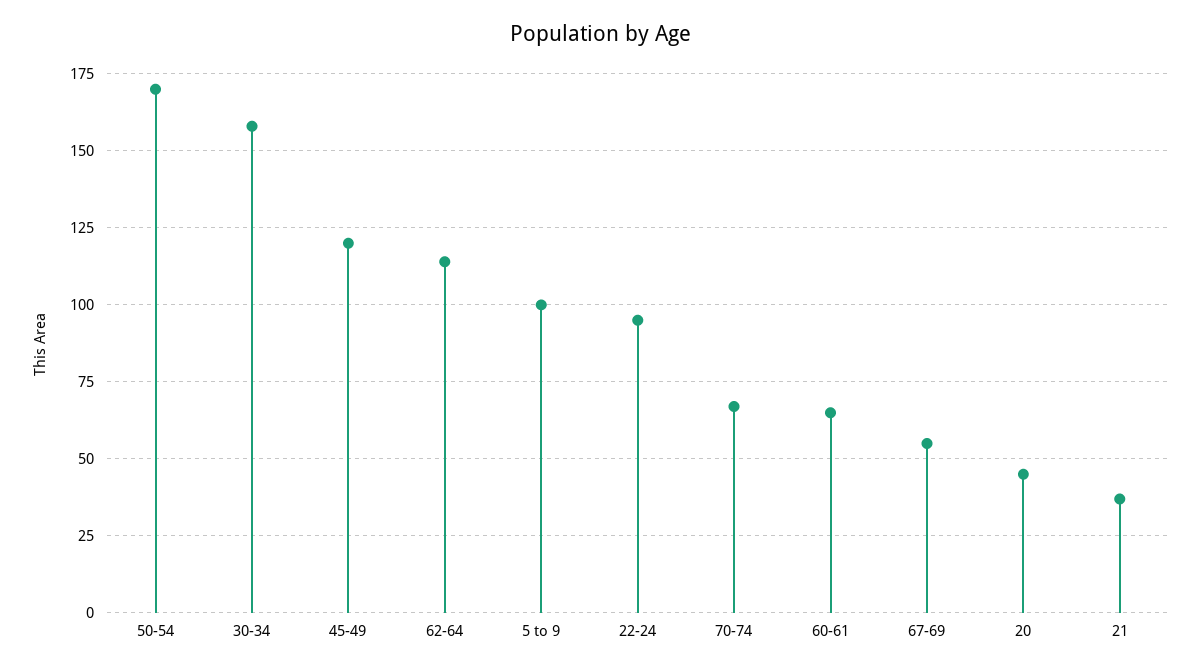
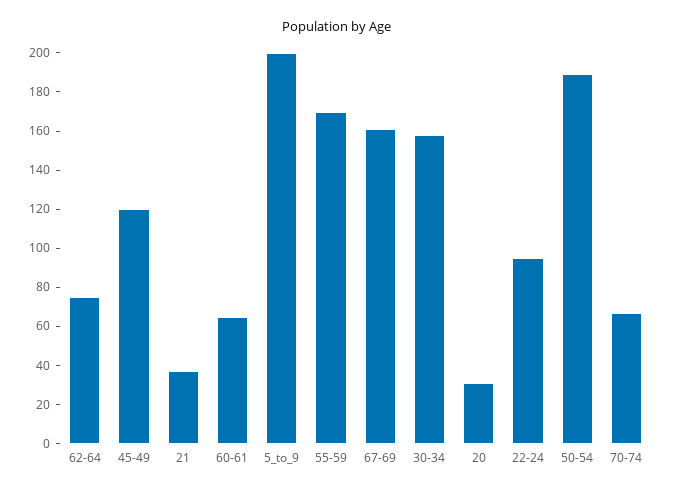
50-54: 170 -> 190
62-64: 115 -> 75
5 to 9: 100 -> 200
67-69: 55 -> 160
20: 45 -> 30
55-59: none -> 170

